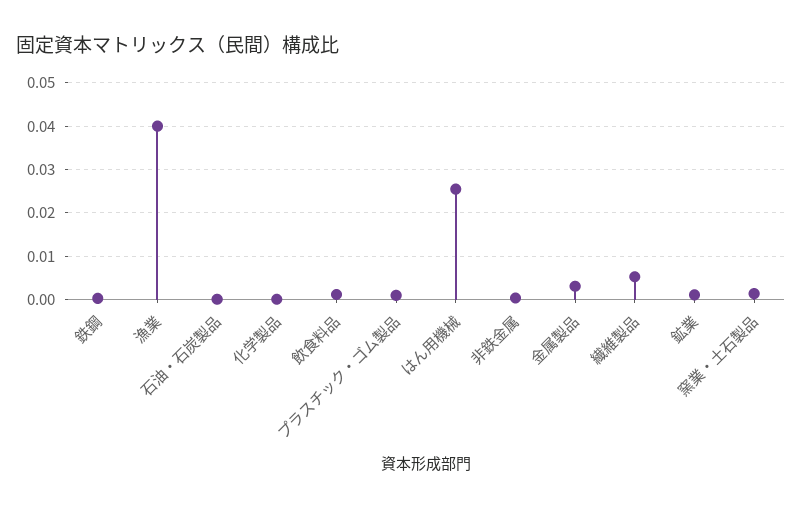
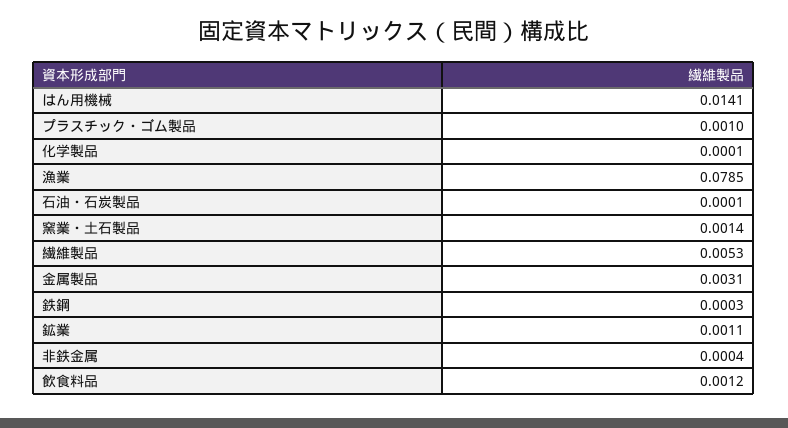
漁業: 0.04 -> 0.0785
はん用機械: 0.026 -> 0.0141

